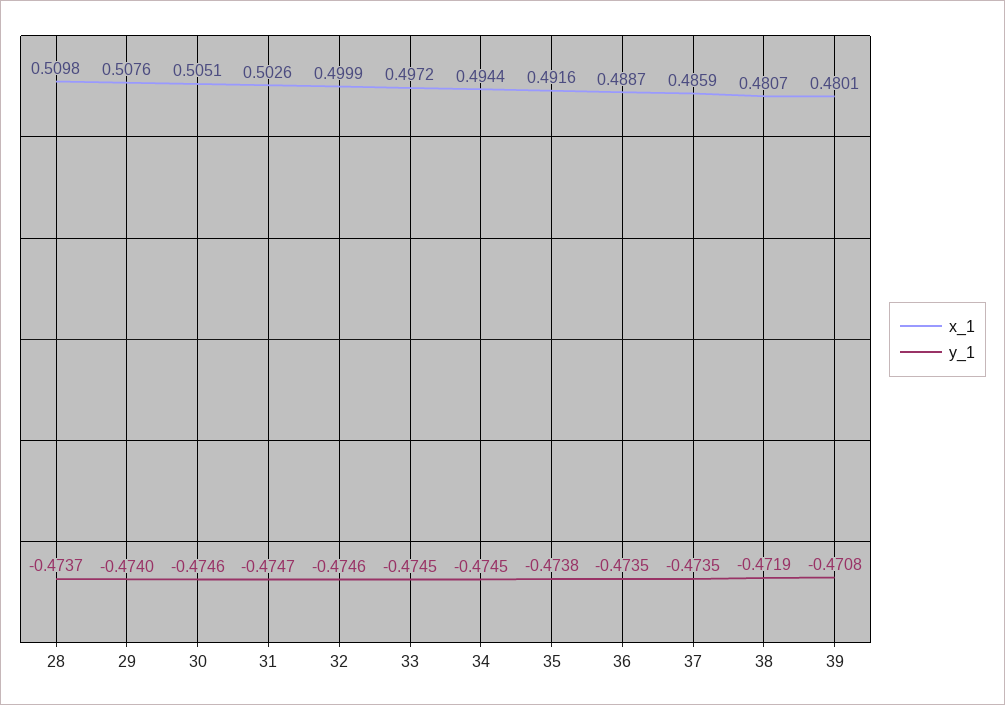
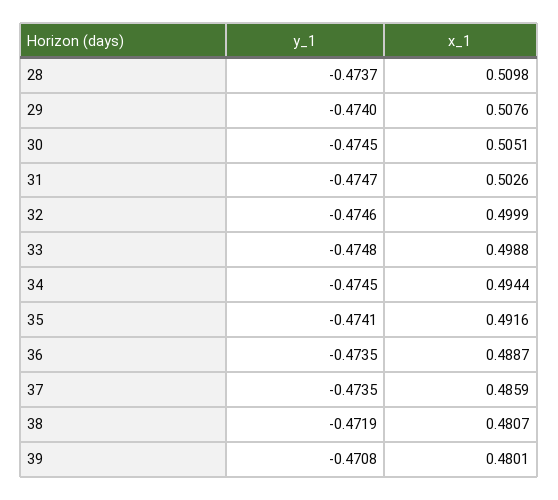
y_1, 30: -0.4746 -> -0.4745
x_1, 33: 0.4972 -> 0.4988
y_1, 33: -0.4745 -> -0.4748
y_1, 35: -0.4738 -> -0.4741

